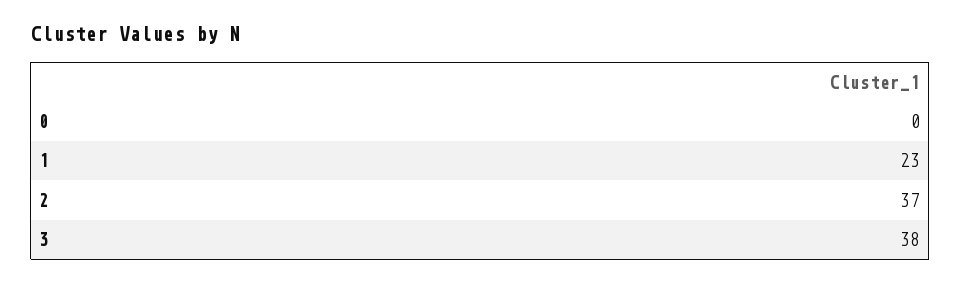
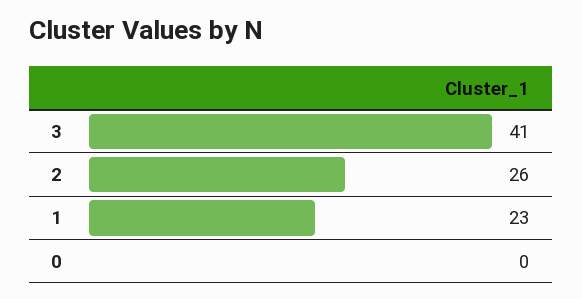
2: 37 -> 26
3: 38 -> 41

